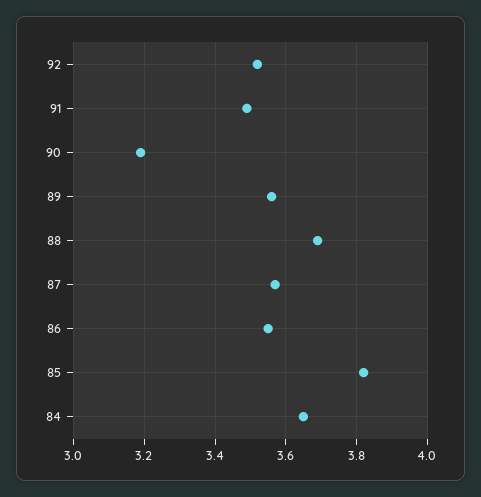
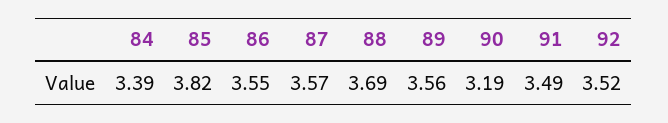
84: 3.65 -> 3.39

